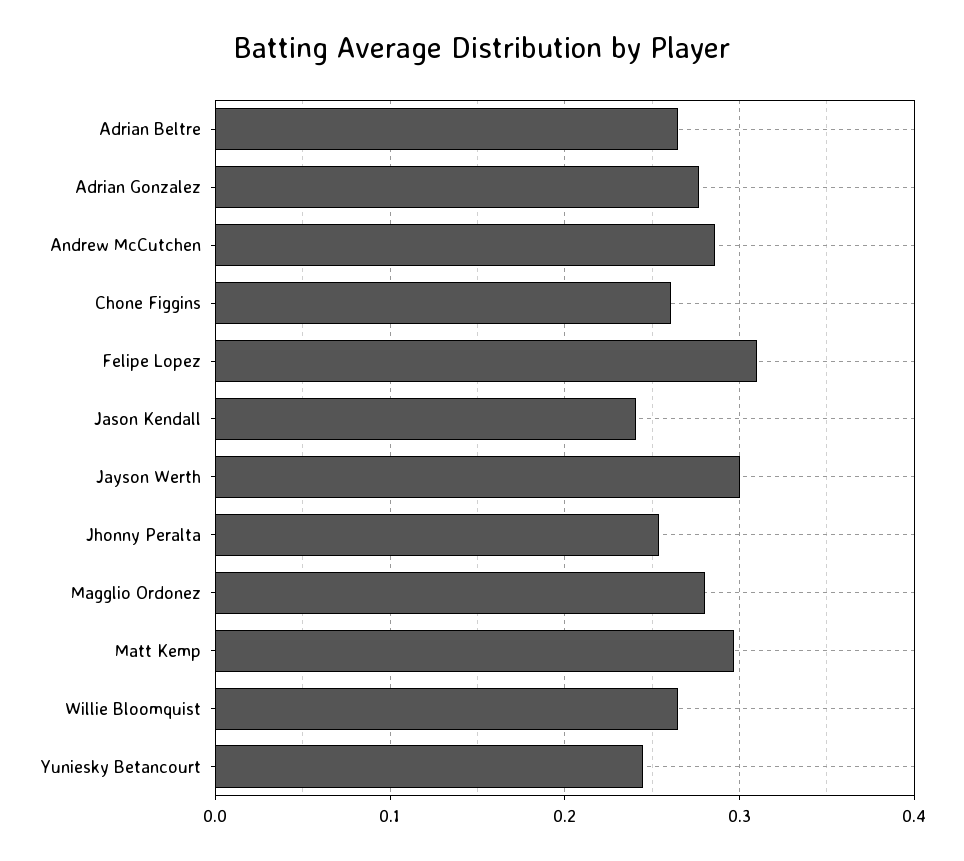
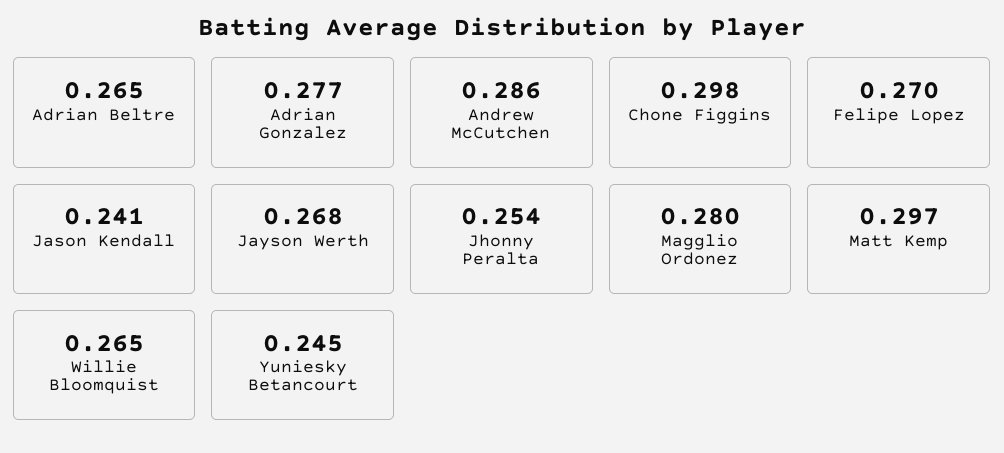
Chone Figgins: 0.26 -> 0.298
Felipe Lopez: 0.31 -> 0.27
Jayson Werth: 0.3 -> 0.268

